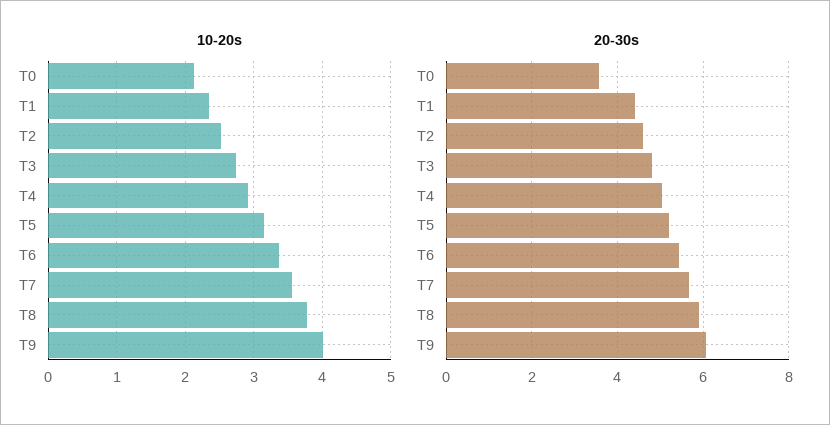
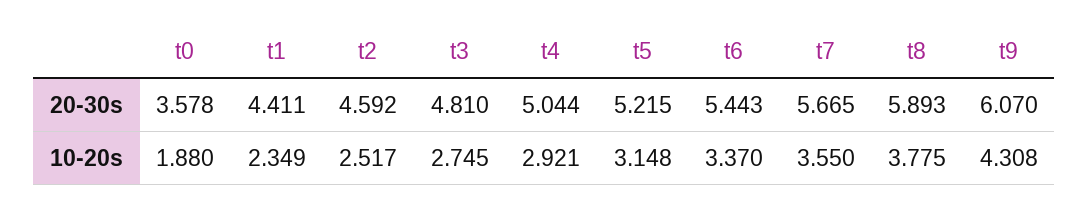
10-20s, T0: 2.1 -> 1.88
10-20s, T9: 4 -> 4.308

